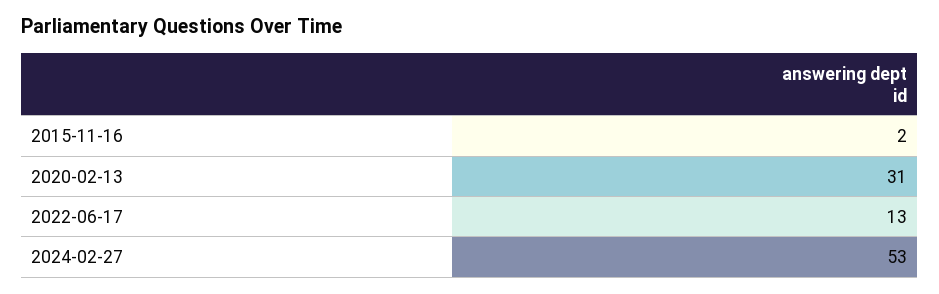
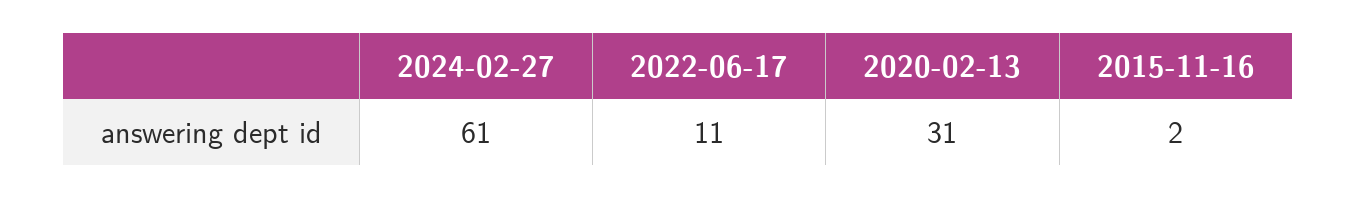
2022-06-17: 13 -> 11
2024-02-27: 53 -> 61

